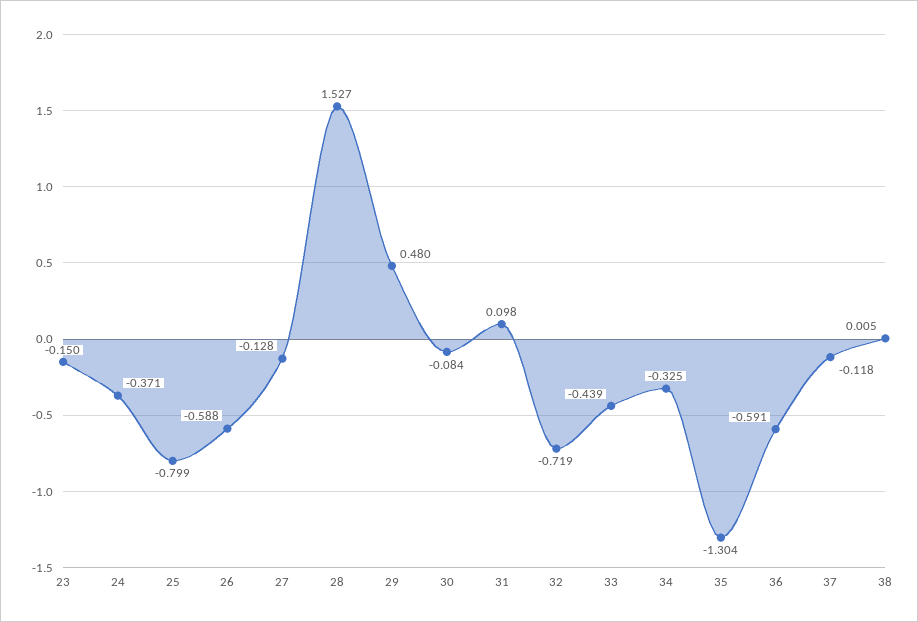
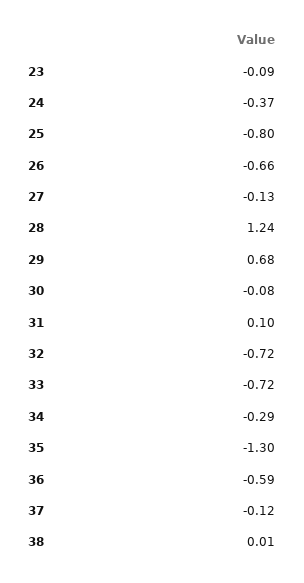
23: -0.15 -> -0.09
26: -0.588 -> -0.66
28: 1.527 -> 1.24
29: 0.48 -> 0.68
33: -0.439 -> -0.72
34: -0.325 -> -0.29

